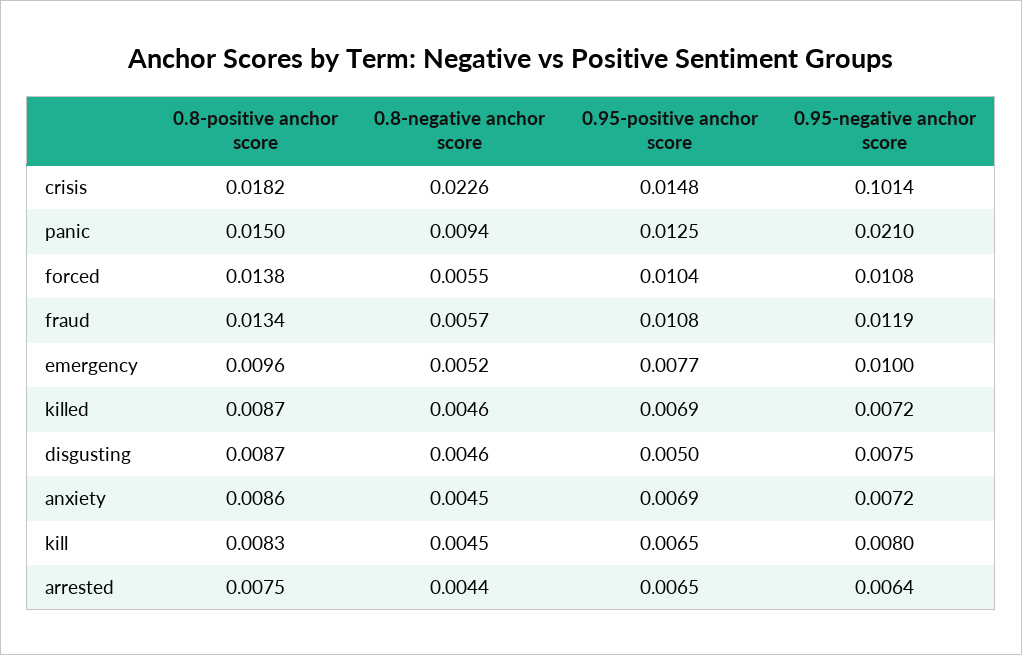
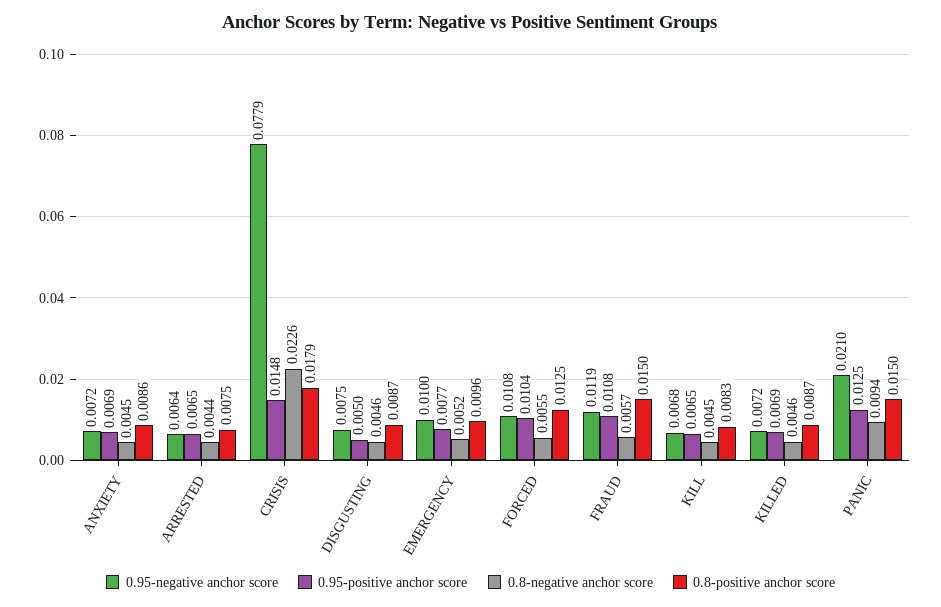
0.8-positive anchor score, crisis: 0.0182 -> 0.0179
0.95-negative anchor score, crisis: 0.1014 -> 0.0779
0.8-positive anchor score, forced: 0.0138 -> 0.0125
0.8-positive anchor score, fraud: 0.0134 -> 0.015
0.95-negative anchor score, kill: 0.008 -> 0.0068

